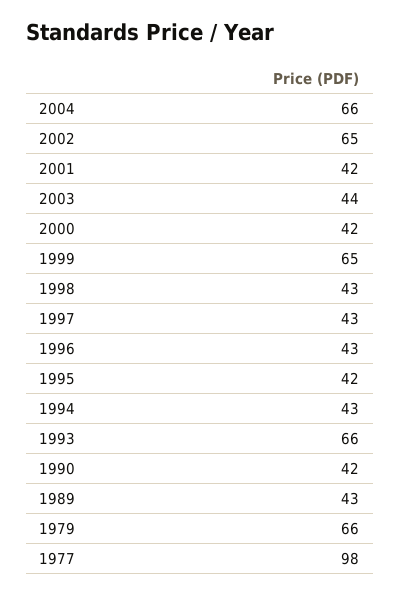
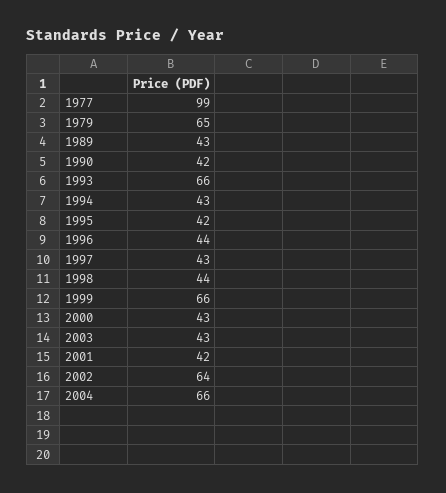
2002: 65 -> 64
2003: 44 -> 43
2000: 42 -> 43
1999: 65 -> 66
1998: 43 -> 44
1996: 43 -> 44
1979: 66 -> 65
1977: 98 -> 99

